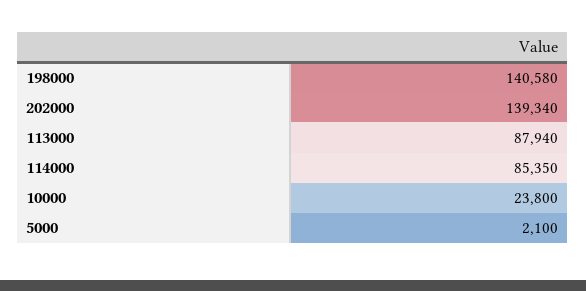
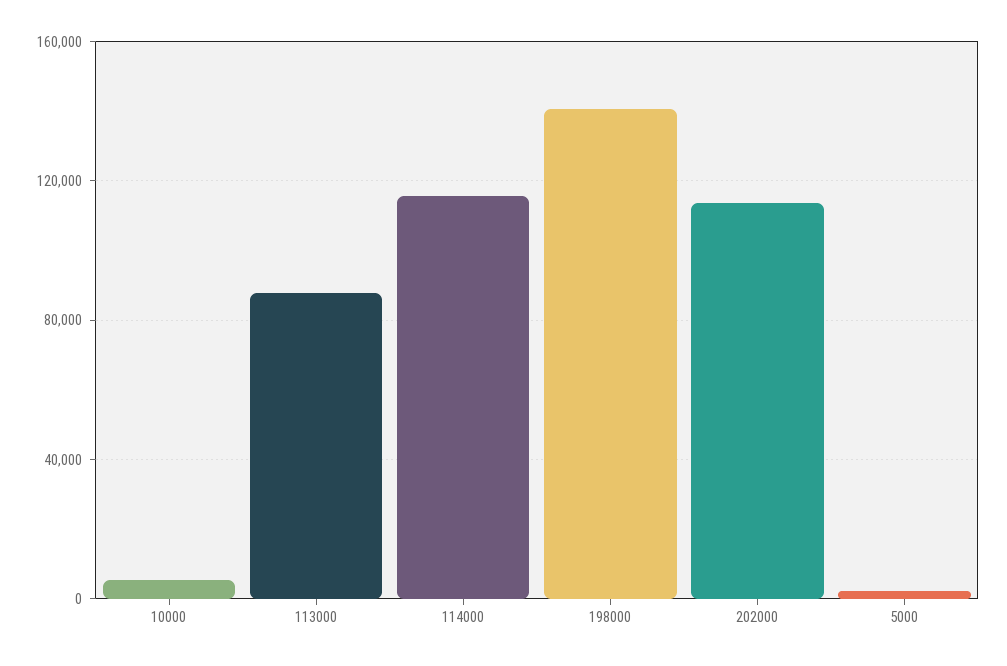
202000: 139340 -> 115000
114000: 85350 -> 115000
10000: 23800 -> 5000

